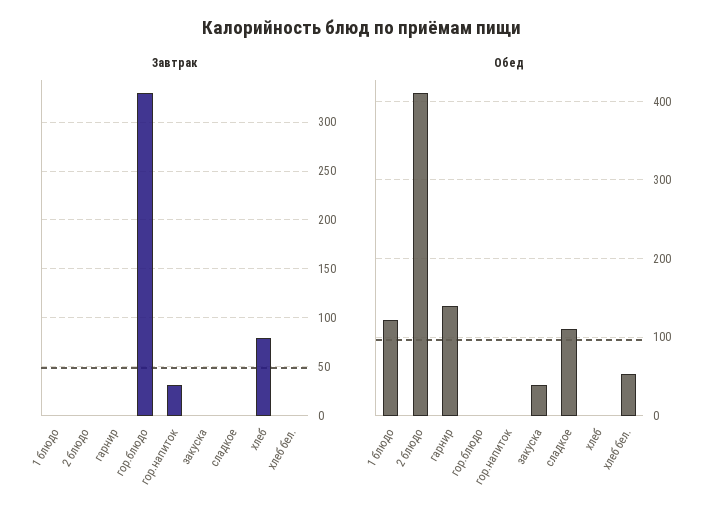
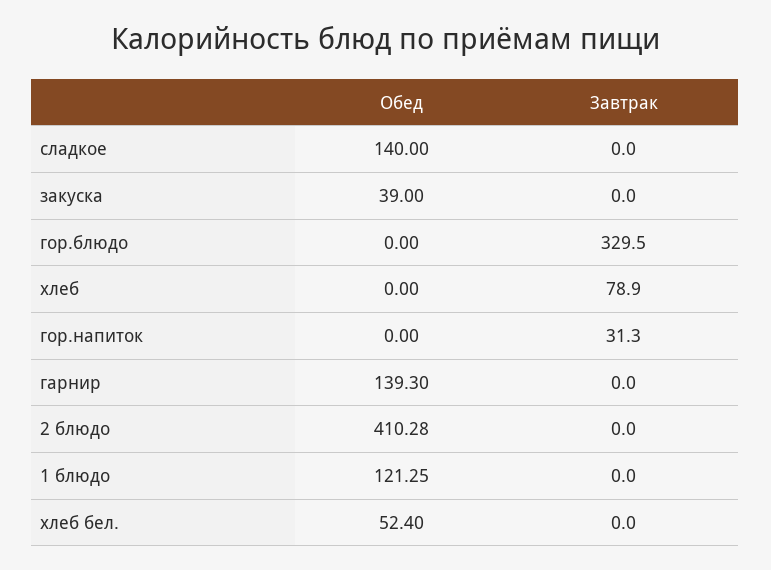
Обед, сладкое: 110 -> 140

